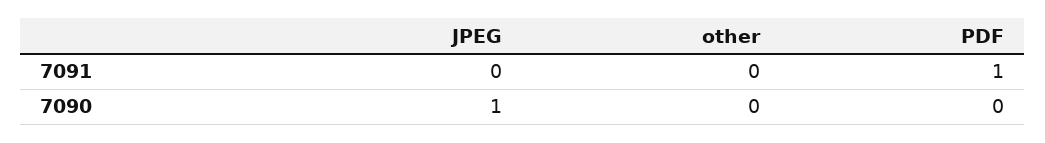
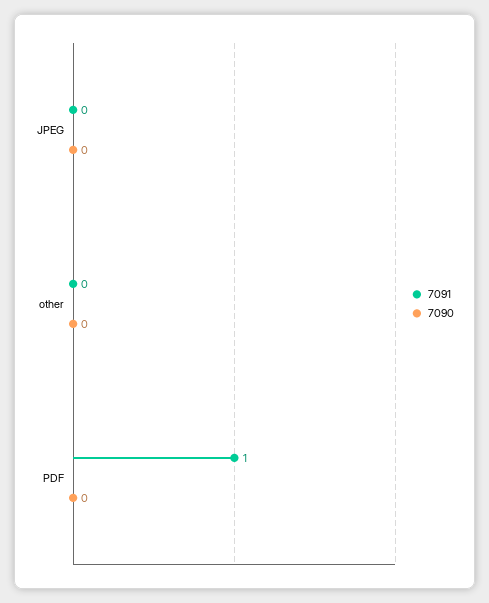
7090, JPEG: 1 -> 0

